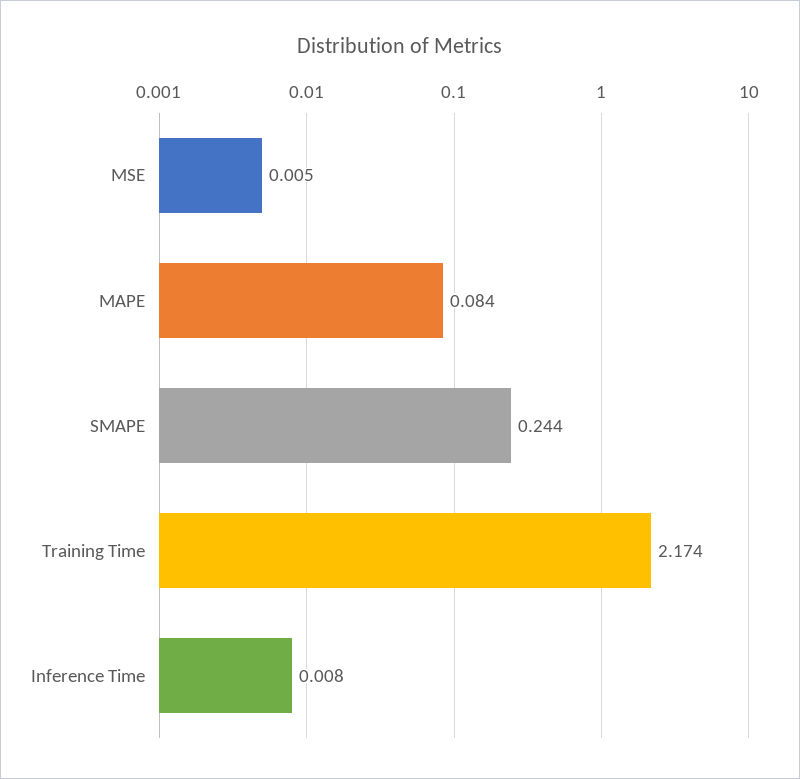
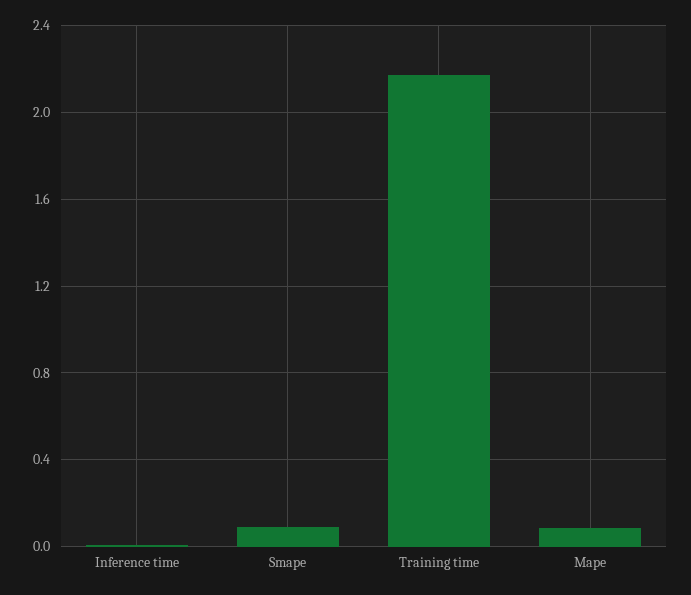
MSE: 0.005 -> none
SMAPE: 0.244 -> 0.1

